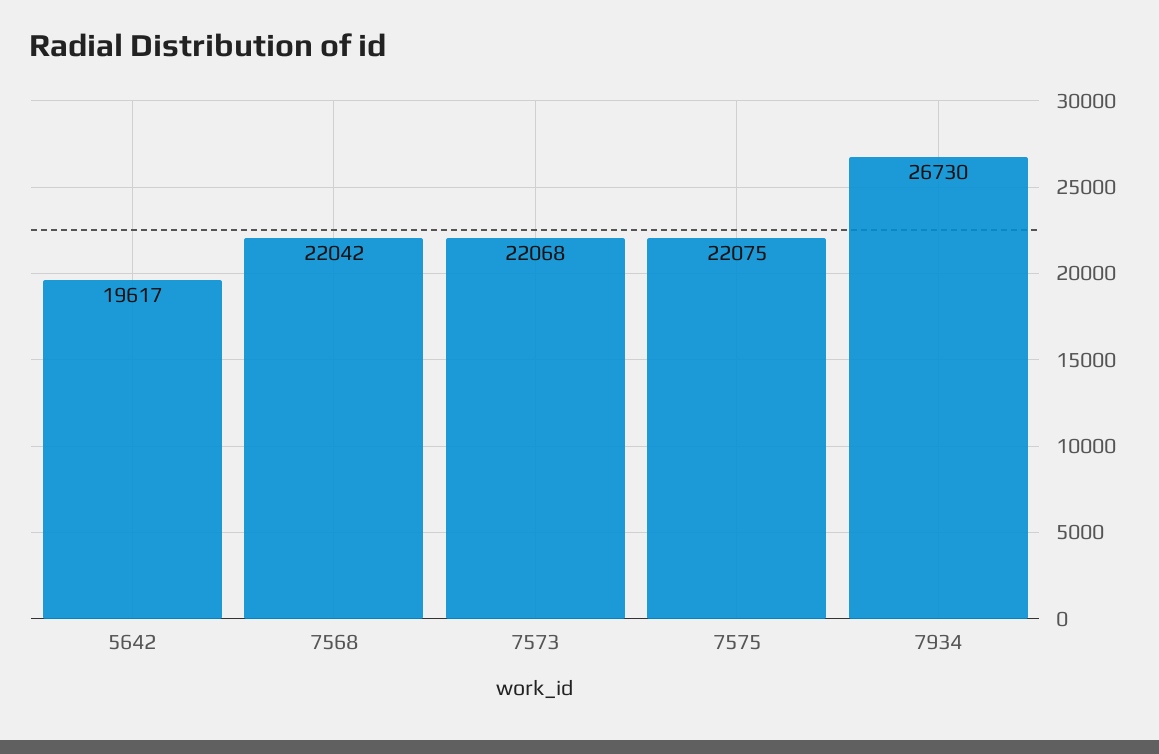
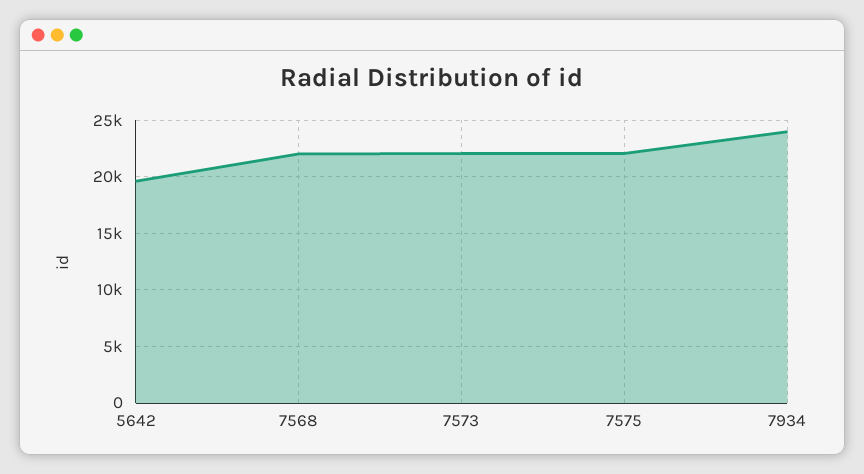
7934: 26730 -> 24000

